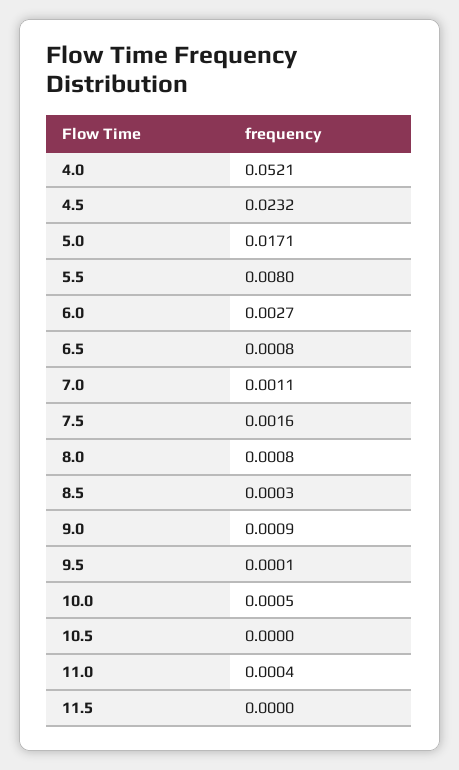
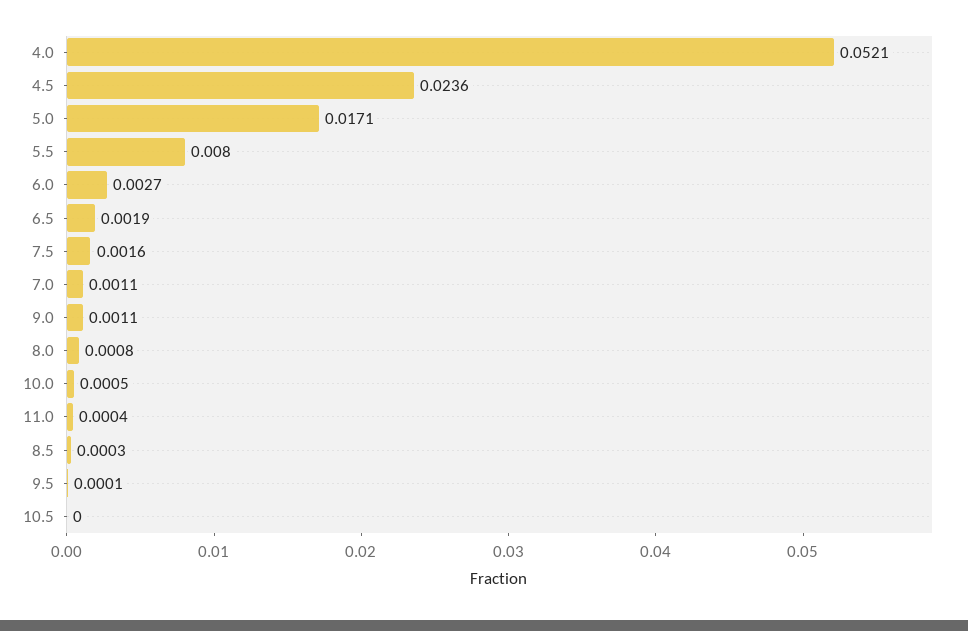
4.5: 0.0232 -> 0.0236
6.5: 0.0008 -> 0.0019
9.0: 0.0009 -> 0.0011
11.5: 0 -> none

